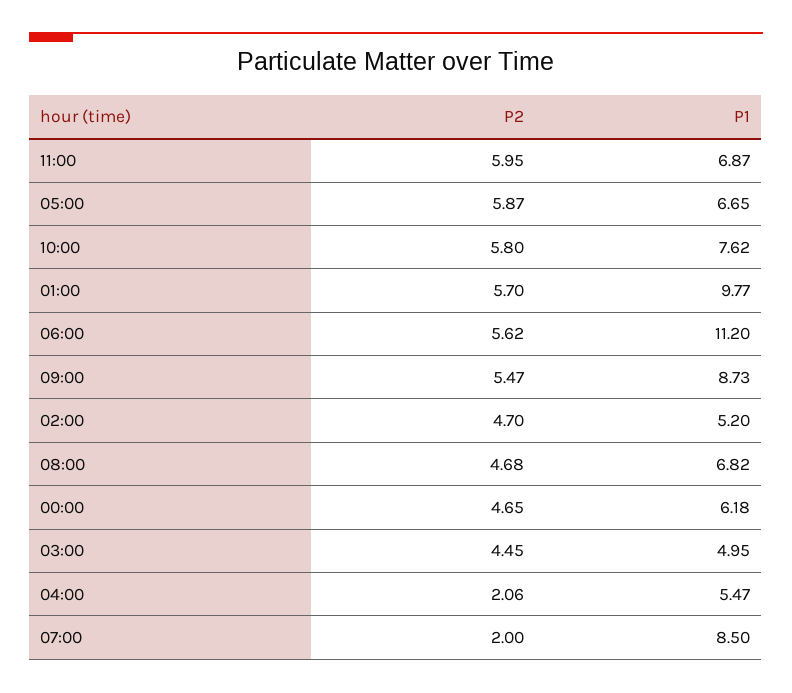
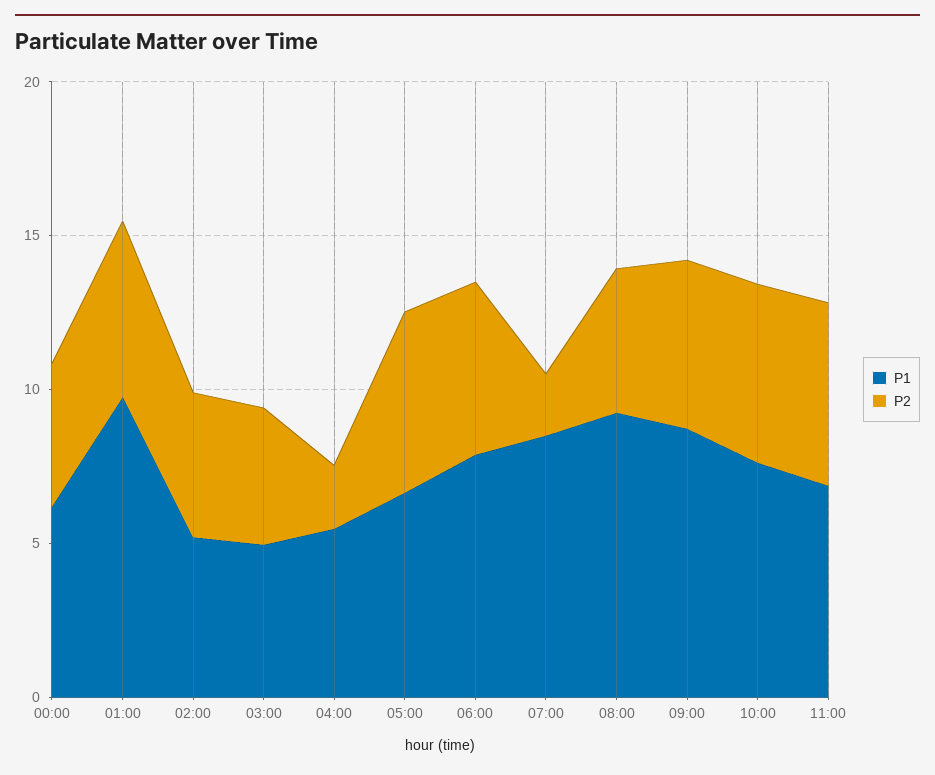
P1, 06:00: 11.2 -> 8
P1, 08:00: 6.82 -> 9

